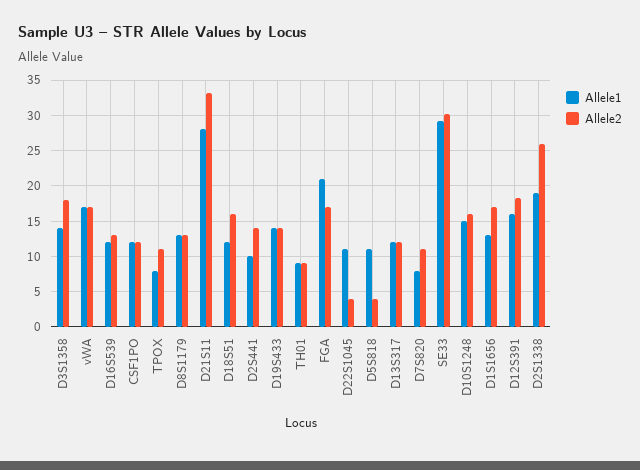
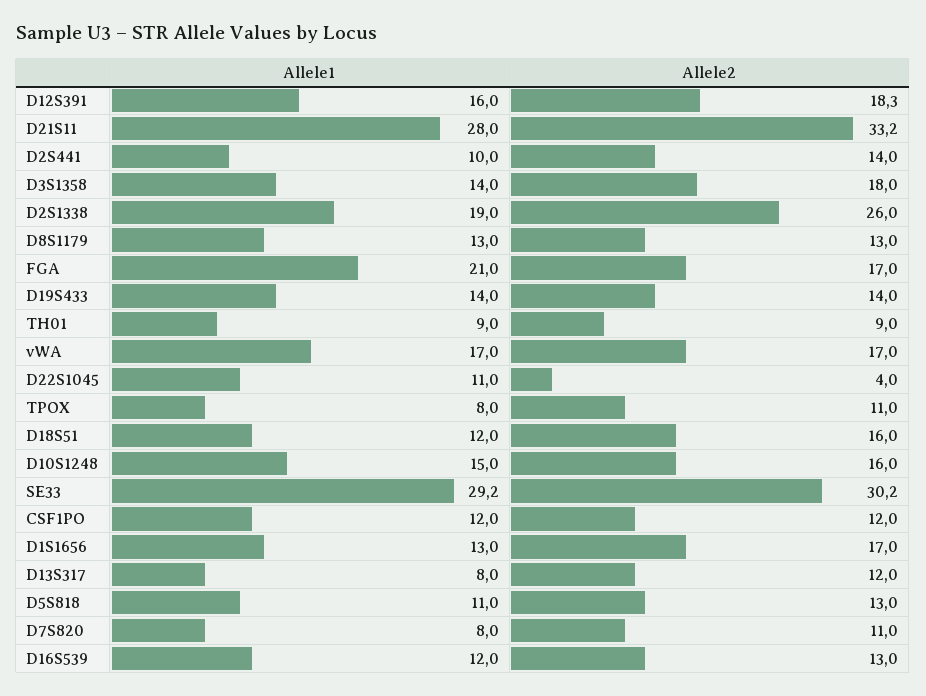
Allele2, D5S818: 4 -> 13
Allele1, D13S317: 12 -> 8

